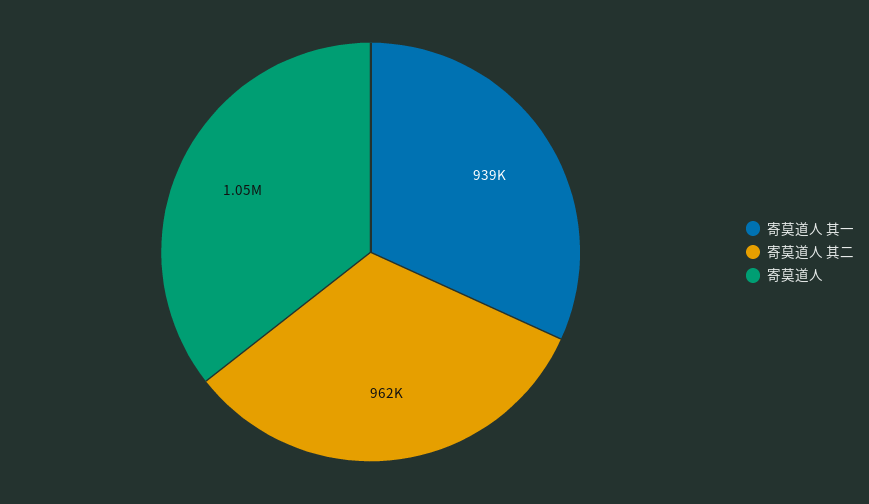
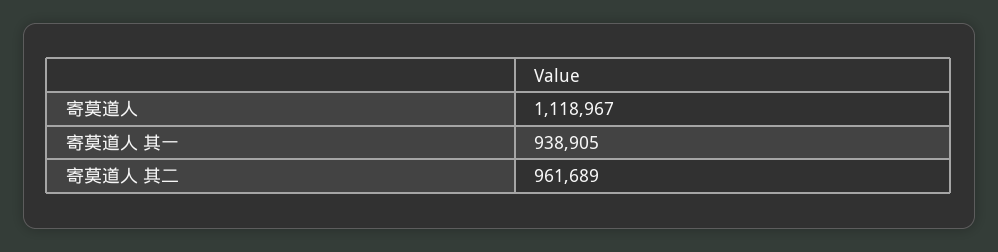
寄莫道人: 1050000 -> 1118967

